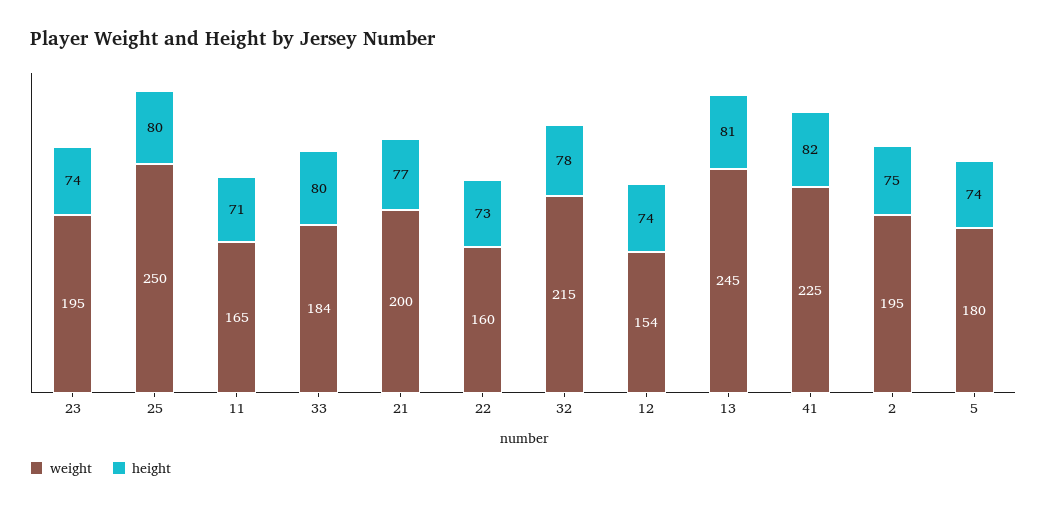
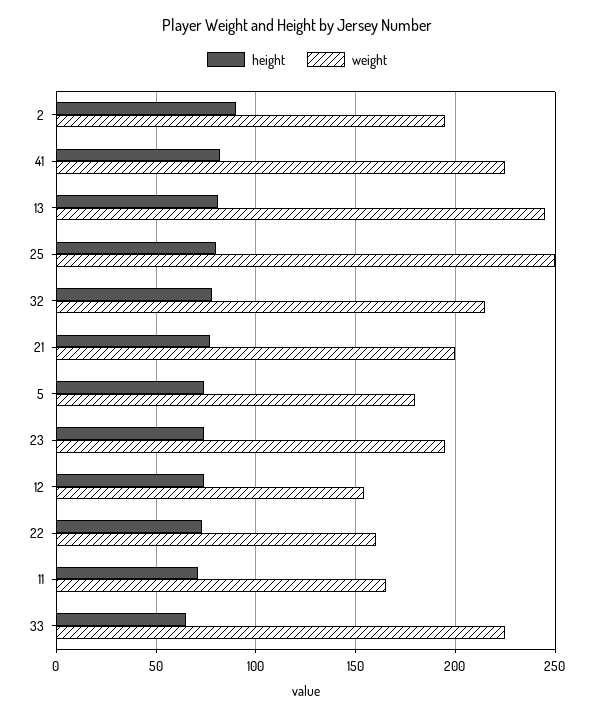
weight, 33: 184 -> 225
height, 33: 80 -> 65
height, 2: 75 -> 90

